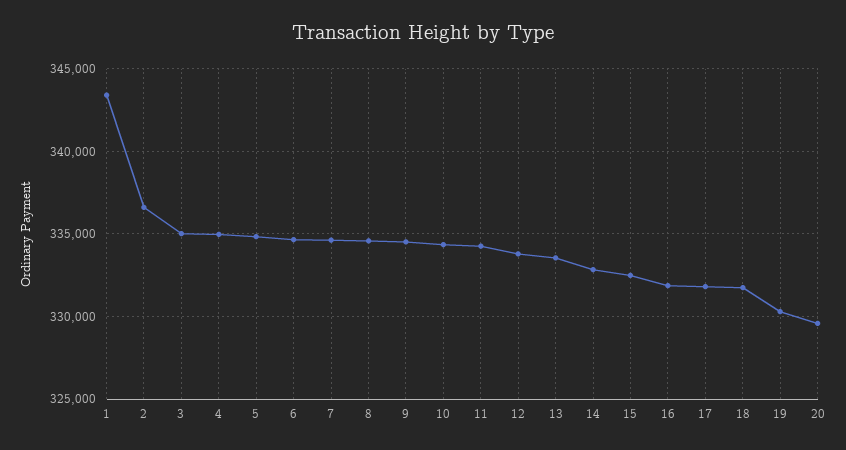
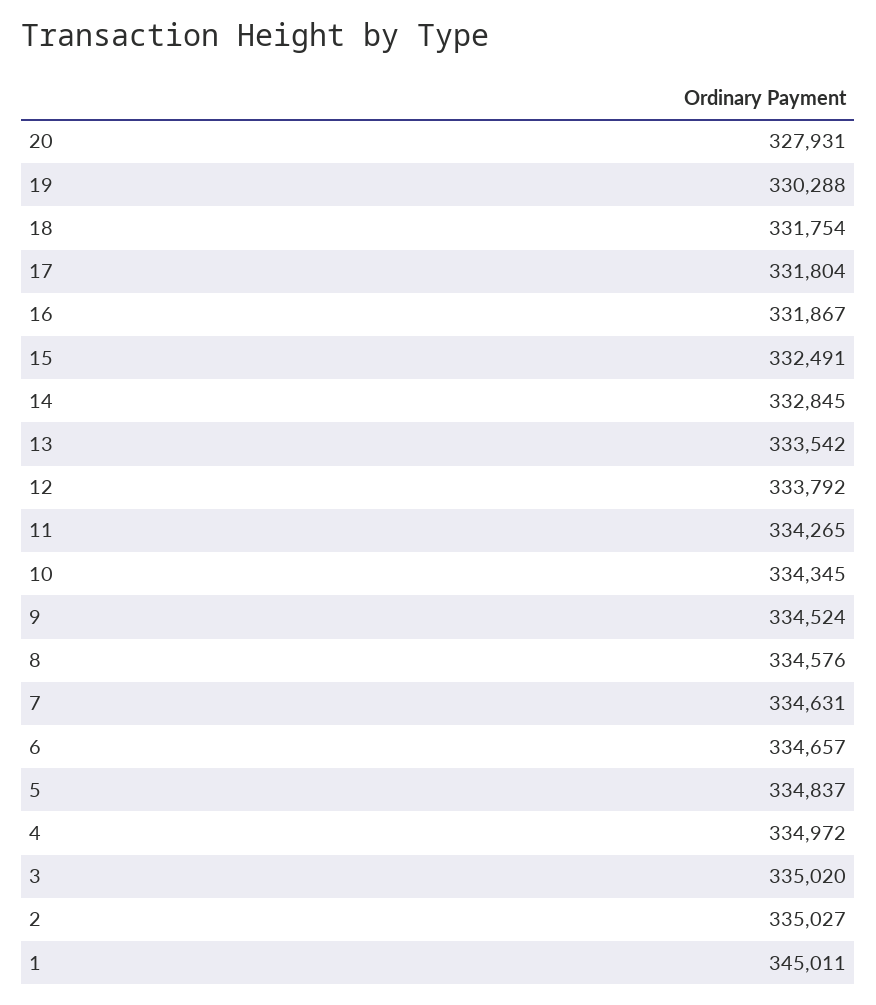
1: 343500 -> 345011
2: 336500 -> 335027
20: 329500 -> 327931

